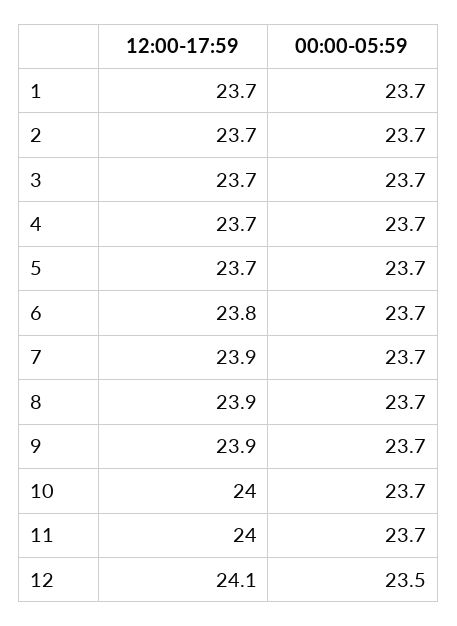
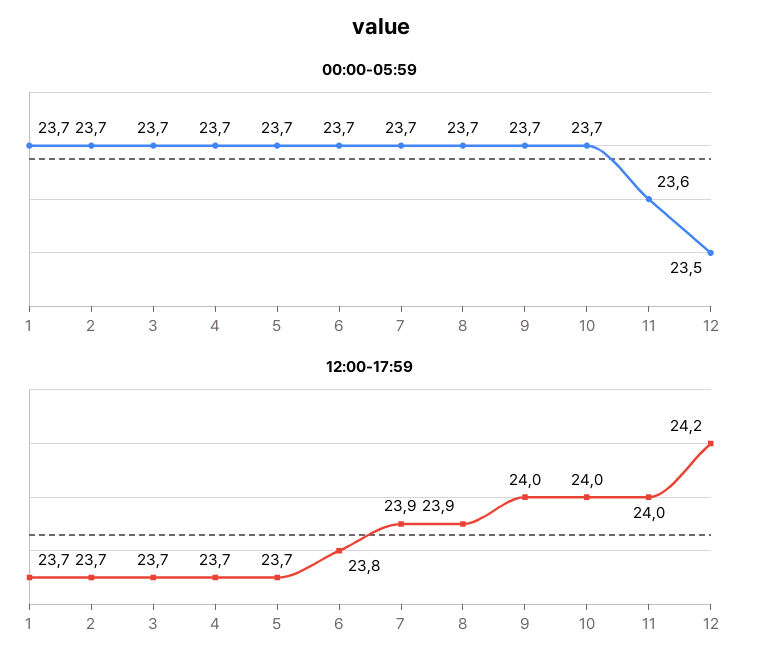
12:00-17:59, 9: 23.9 -> 24
00:00-05:59, 11: 23.7 -> 23.6
12:00-17:59, 12: 24.1 -> 24.2

